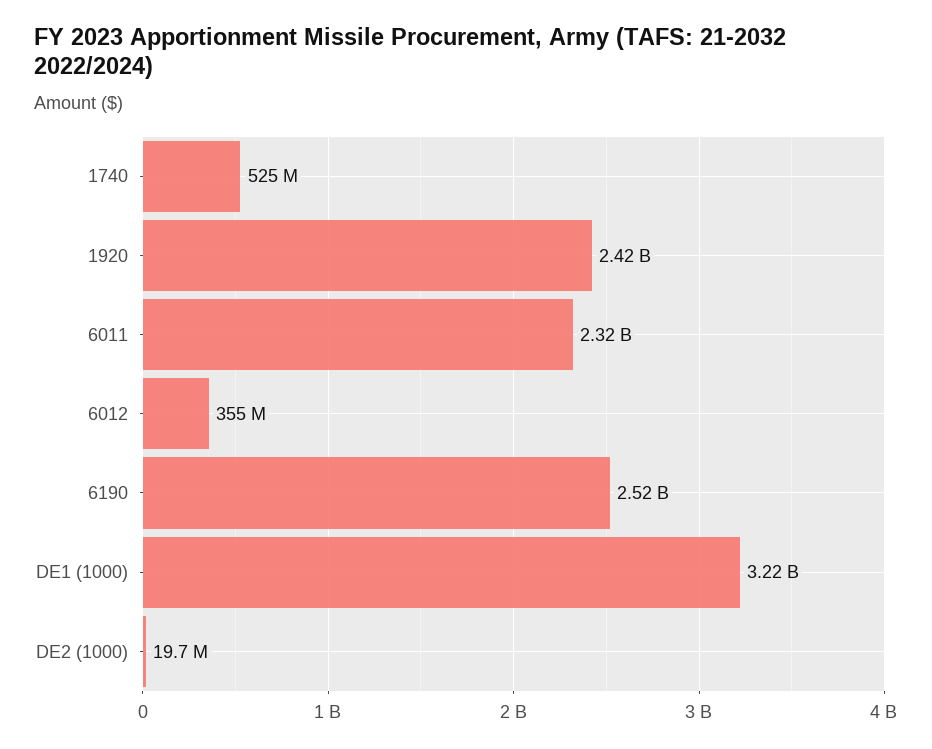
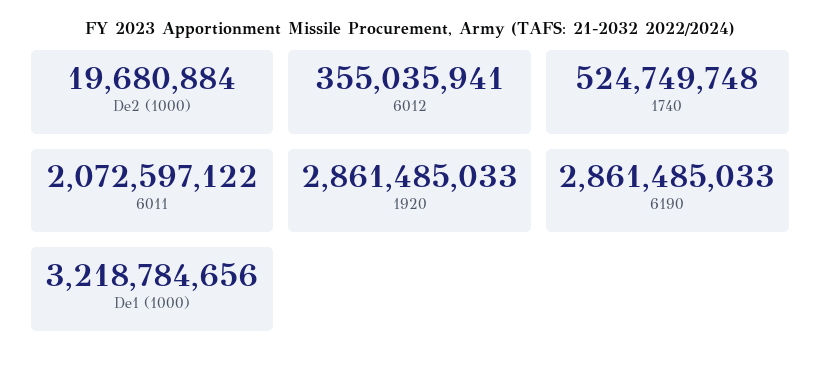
1920: 2420000000 -> 2861485033
6011: 2320000000 -> 2072597122
6190: 2520000000 -> 2861485033

